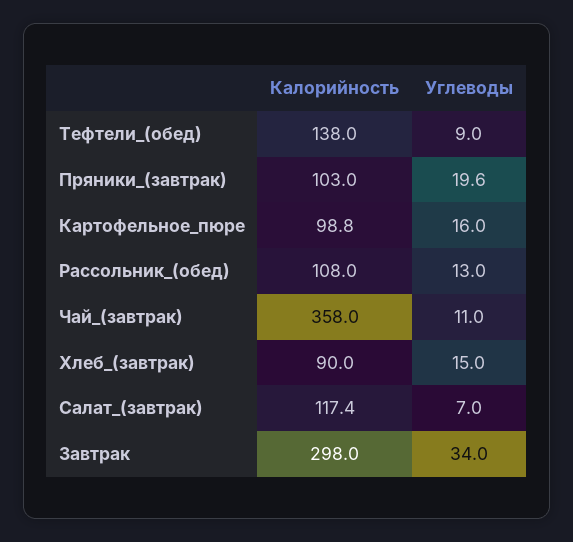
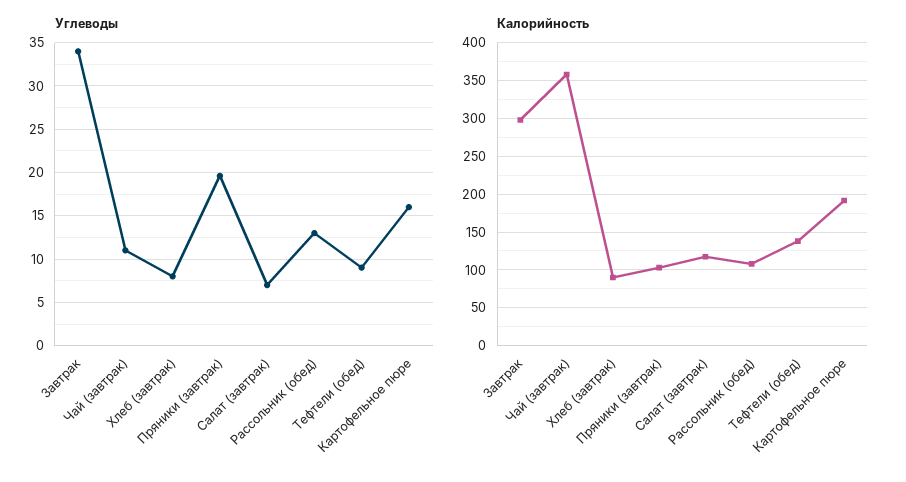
Калорийность, Картофельное_пюре: 98.8 -> 190
Углеводы, Хлеб_(завтрак): 15 -> 8

